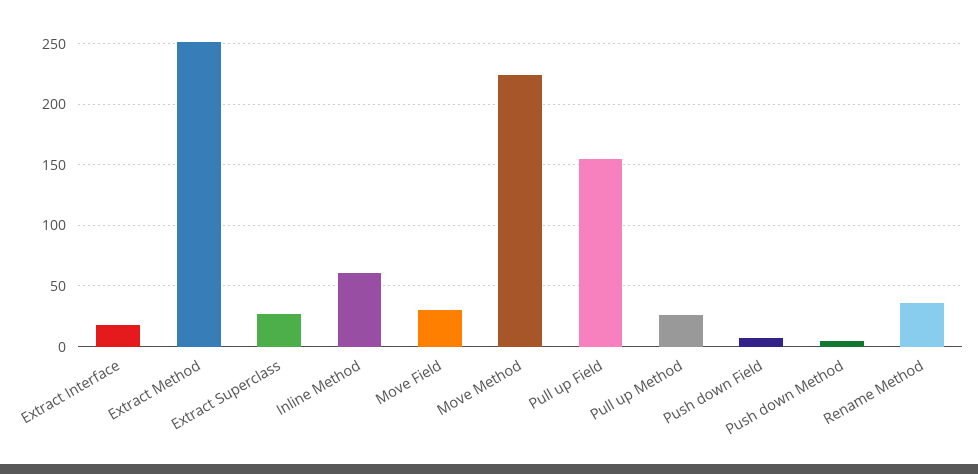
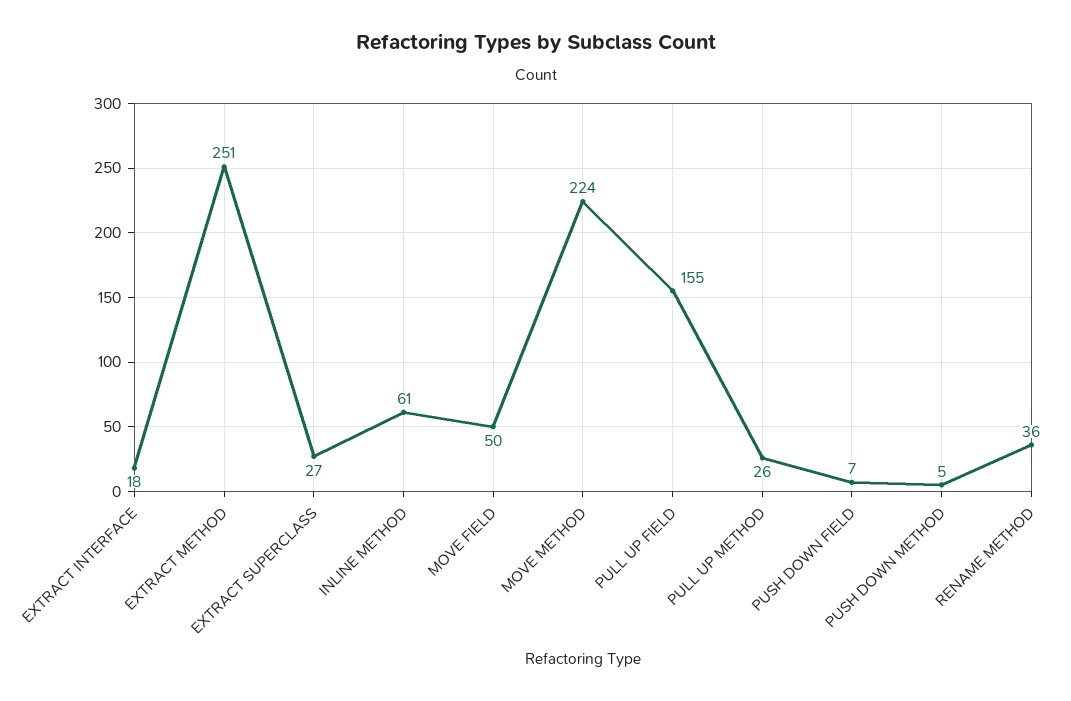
Move Field: 30 -> 50

